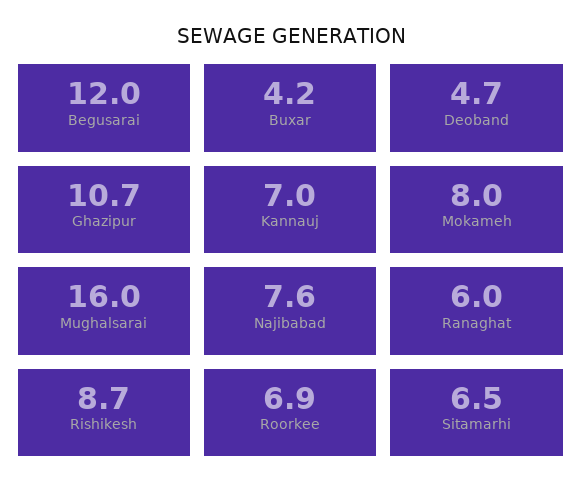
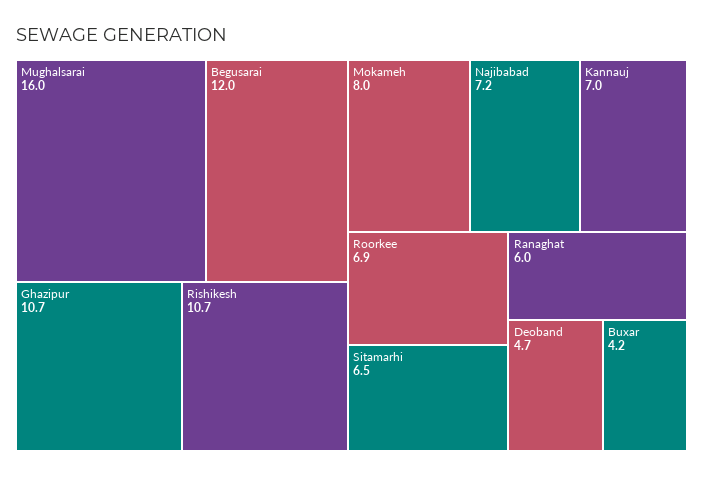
Najibabad: 7.6 -> 7.2
Rishikesh: 8.7 -> 10.7

